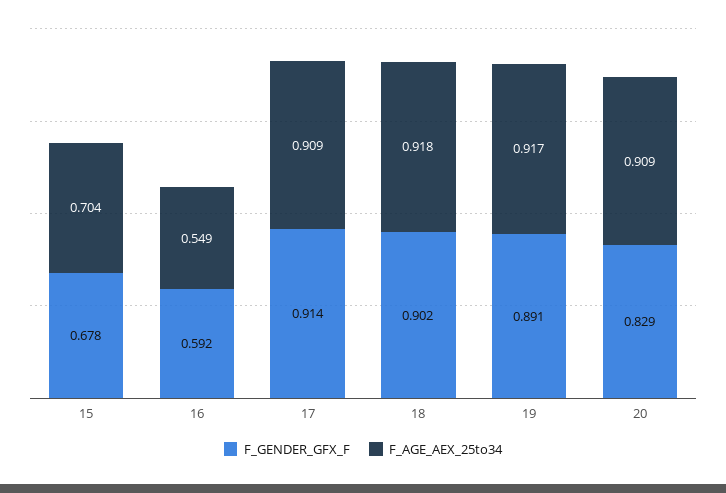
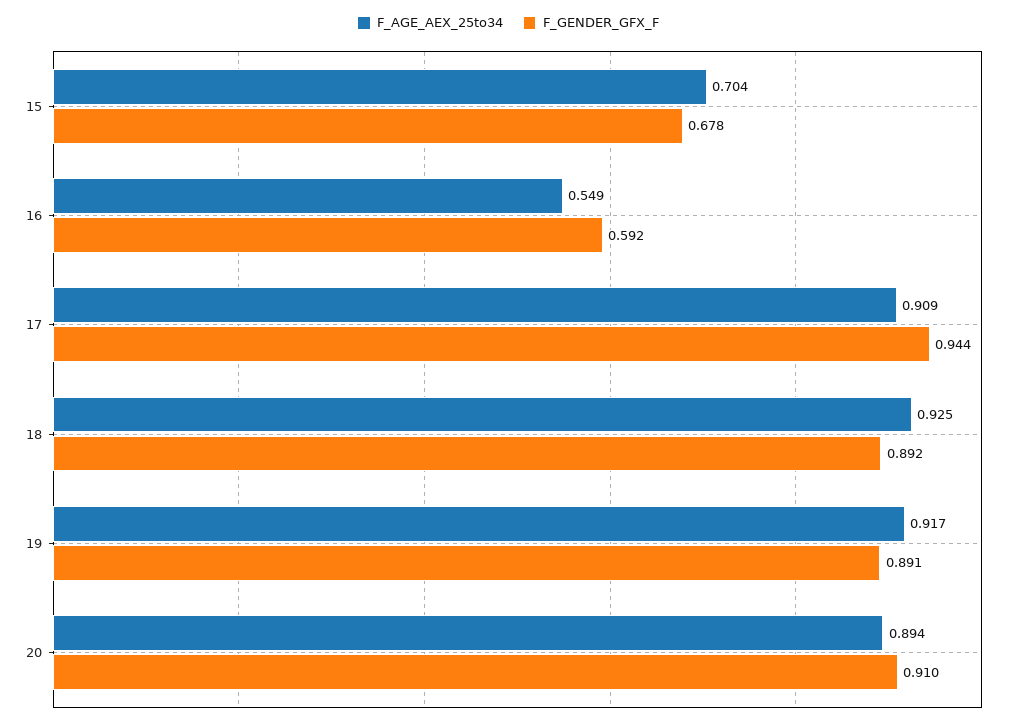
F_GENDER_GFX_F, 17: 0.914 -> 0.944
F_GENDER_GFX_F, 18: 0.902 -> 0.892
F_AGE_AEX_25to34, 18: 0.918 -> 0.925
F_GENDER_GFX_F, 20: 0.829 -> 0.91
F_AGE_AEX_25to34, 20: 0.909 -> 0.894

